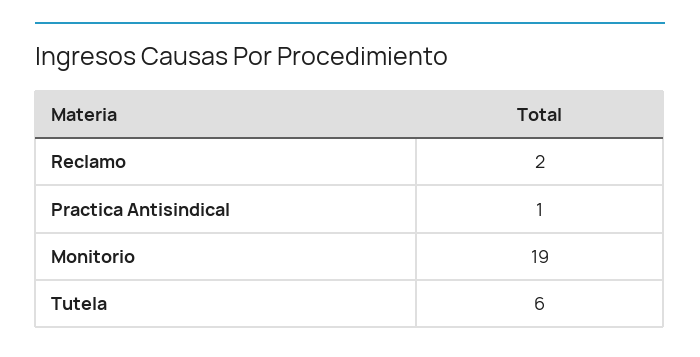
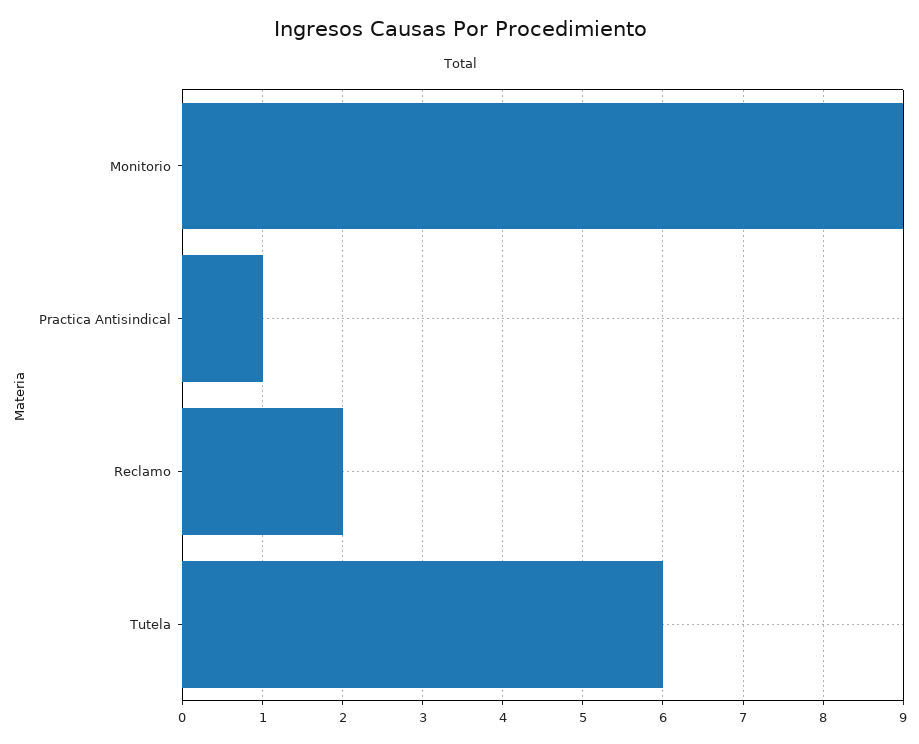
Monitorio: 19 -> 9

